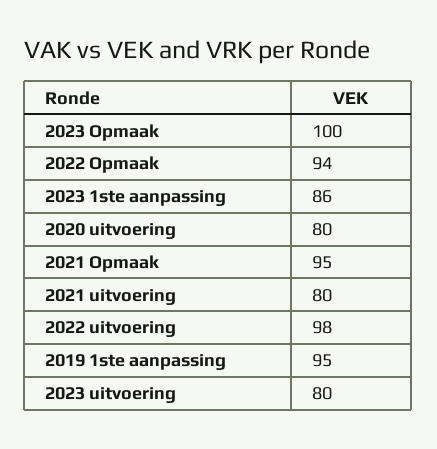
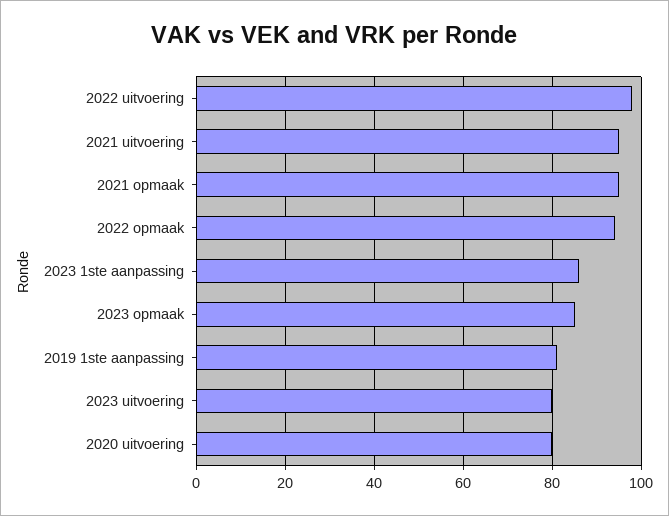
2023 Opmaak: 100 -> 85
2021 uitvoering: 80 -> 95
2019 1ste aanpassing: 95 -> 80

